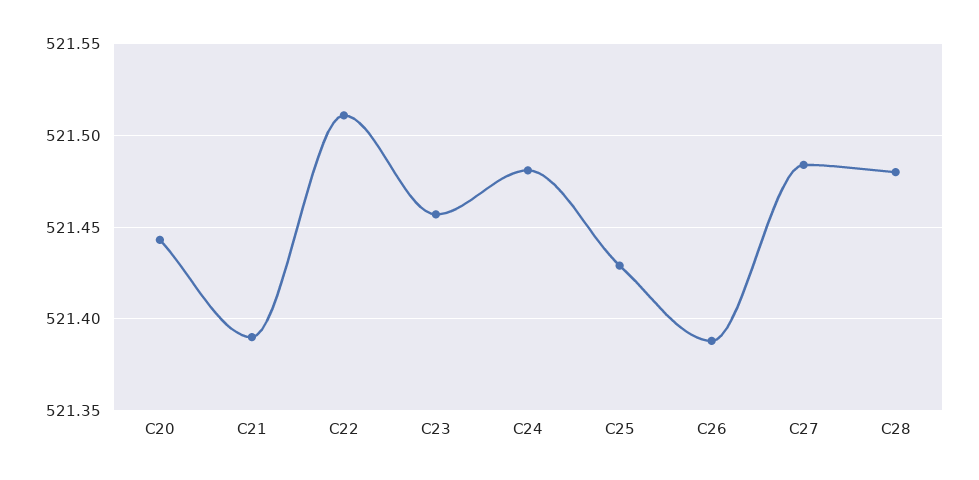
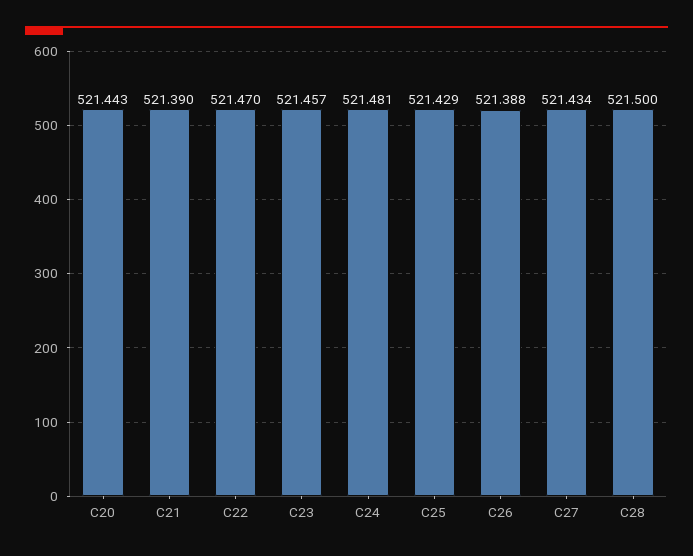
C22: 521.51 -> 521.47
C27: 521.485 -> 521.434
C28: 521.48 -> 521.5

